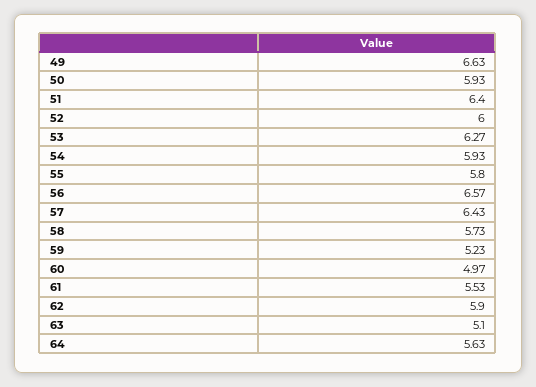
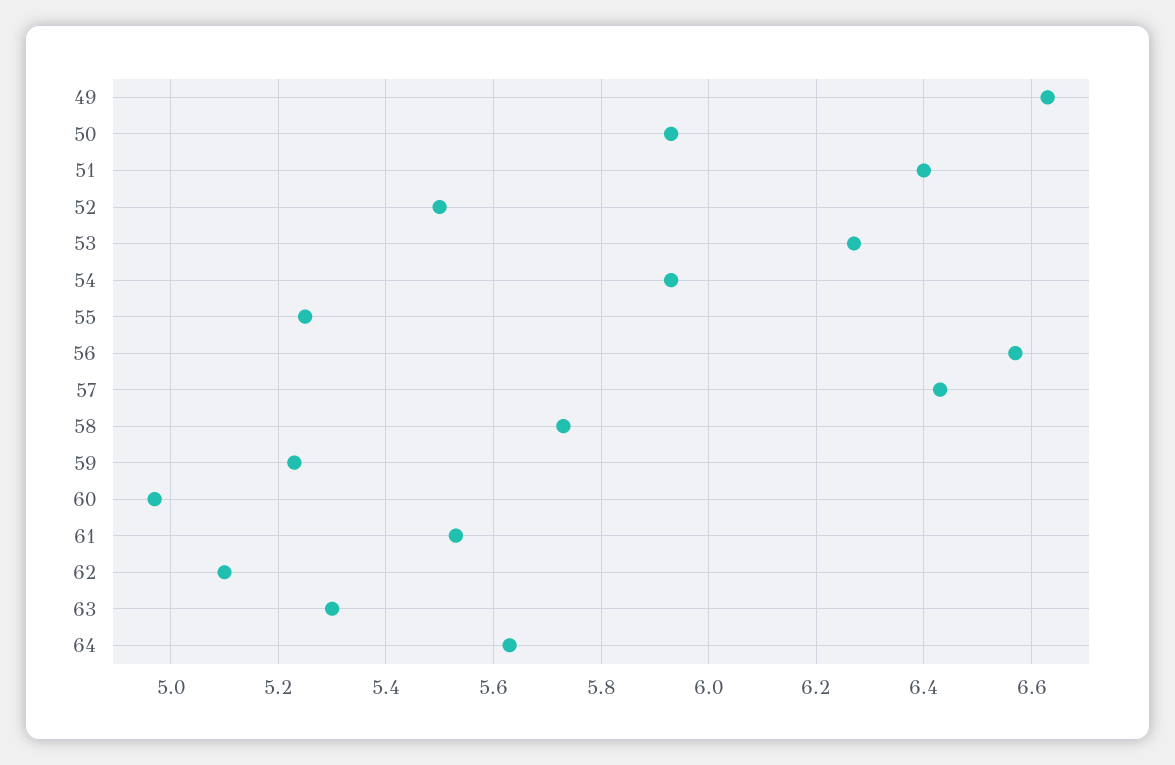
52: 6 -> 5.5
55: 5.8 -> 5.25
62: 5.9 -> 5.1
63: 5.1 -> 5.3

